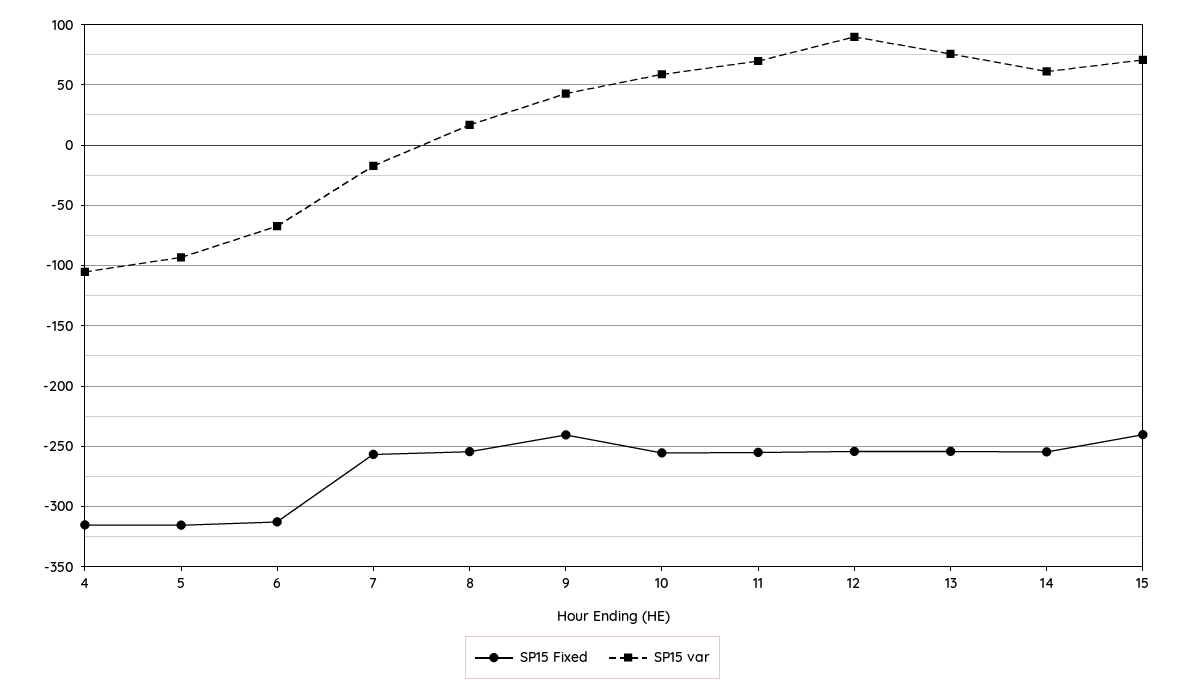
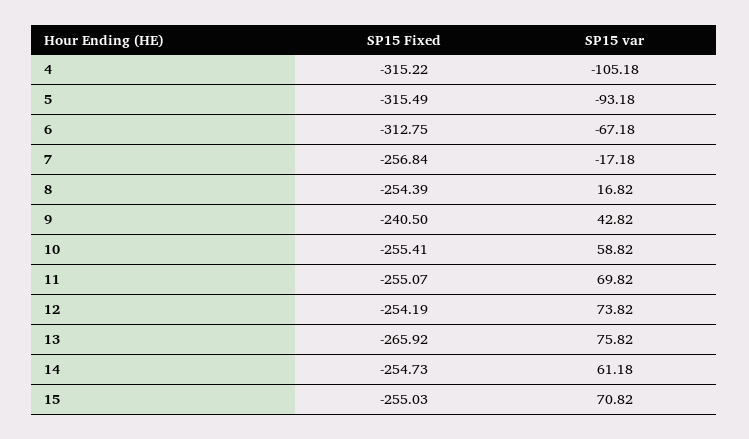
SP15 var, 12: 90 -> 73.82
SP15 Fixed, 13: -255 -> -265.92
SP15 Fixed, 15: -240 -> -255.03

